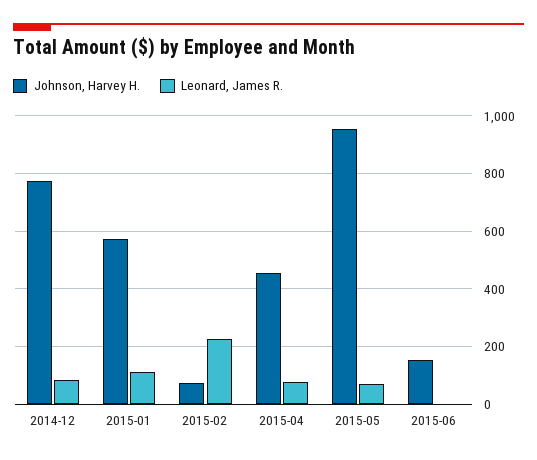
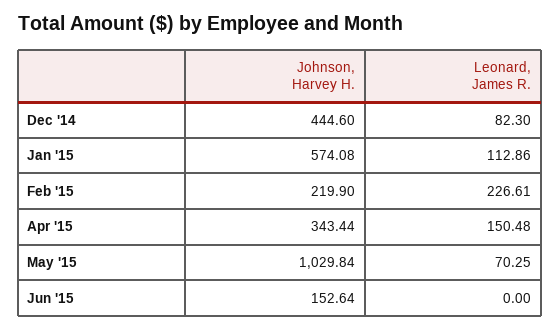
Johnson, Harvey H., 2014-12: 775 -> 444.6
Johnson, Harvey H., 2015-02: 75 -> 219.9
Johnson, Harvey H., 2015-04: 450 -> 343.44
Leonard, James R., 2015-04: 75 -> 150.48
Johnson, Harvey H., 2015-05: 950 -> 1029.84

